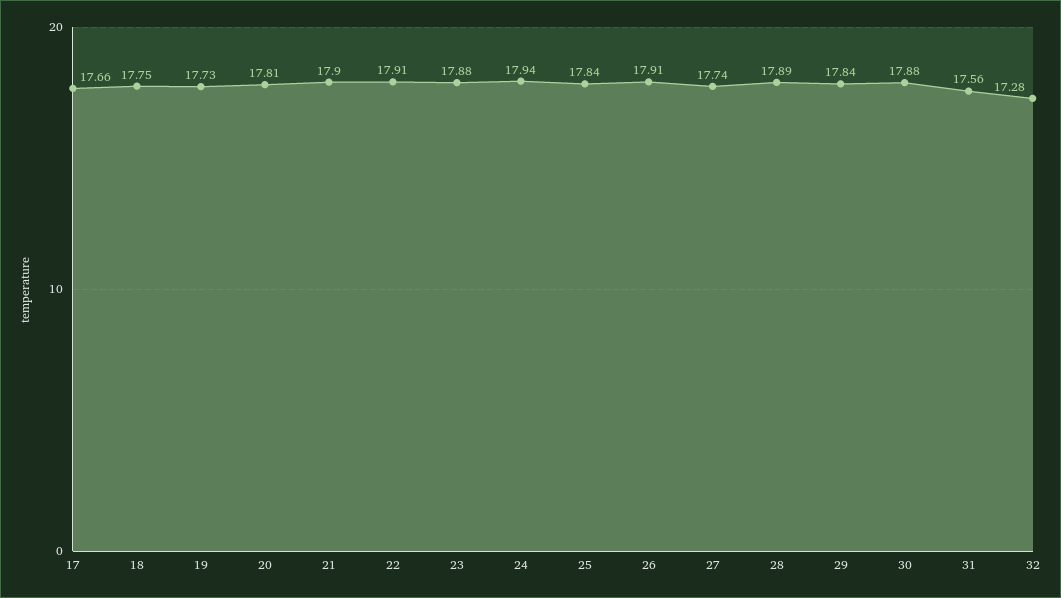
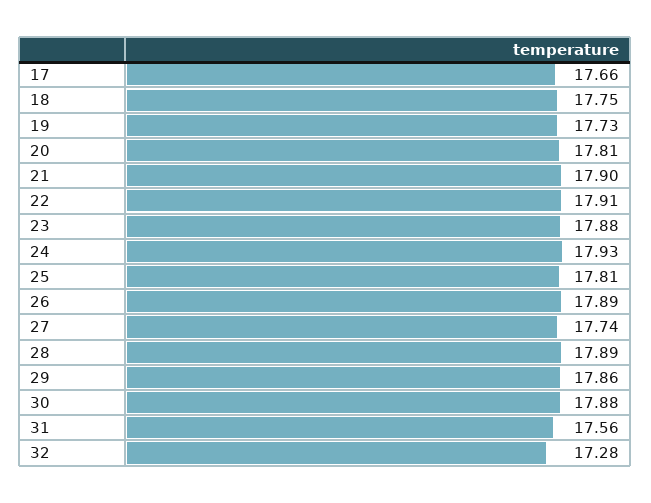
24: 17.94 -> 17.93
25: 17.84 -> 17.81
26: 17.91 -> 17.89
29: 17.84 -> 17.86

